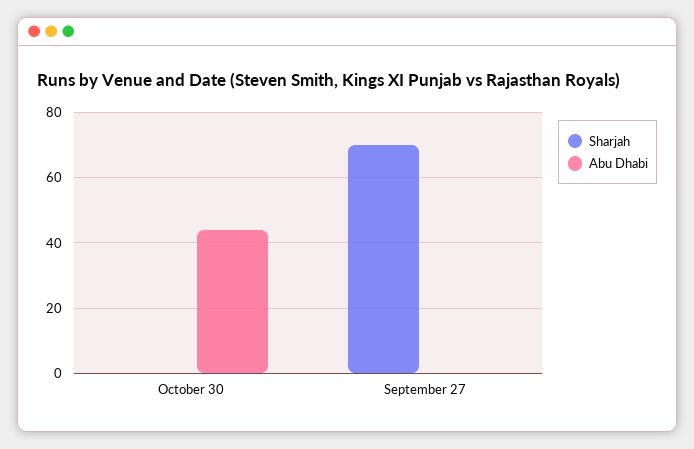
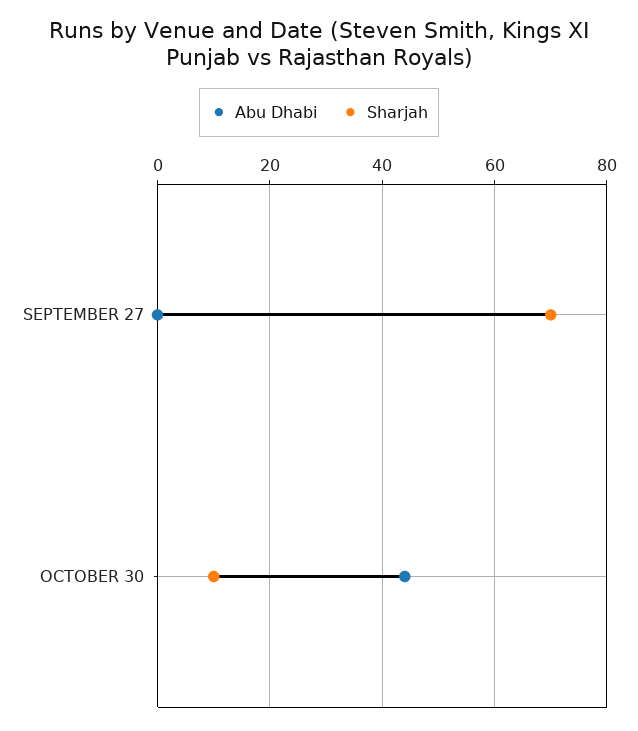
Sharjah, October 30: 0 -> 10

